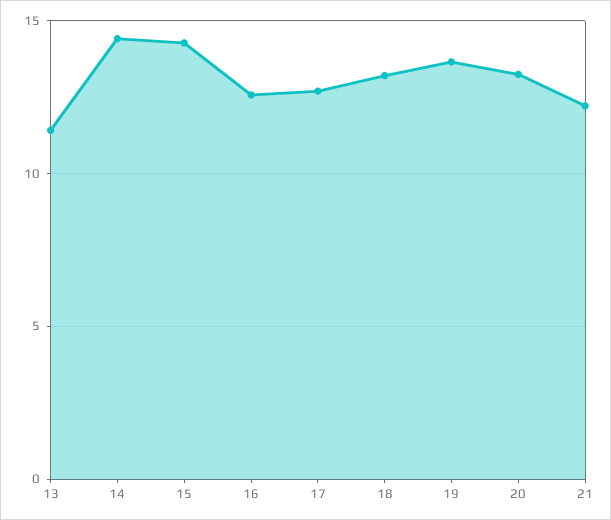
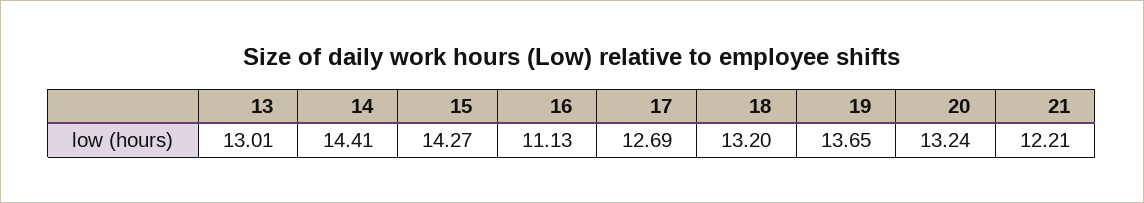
13: 11.5 -> 13.01
16: 12.5 -> 11.13

